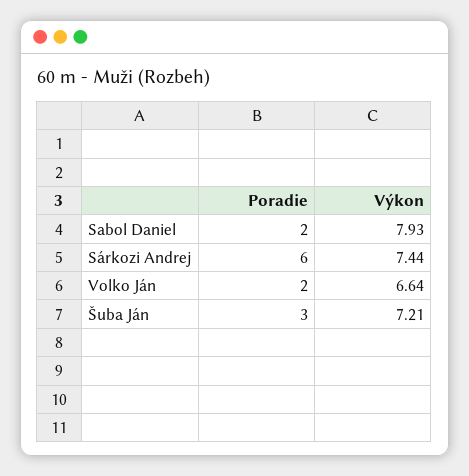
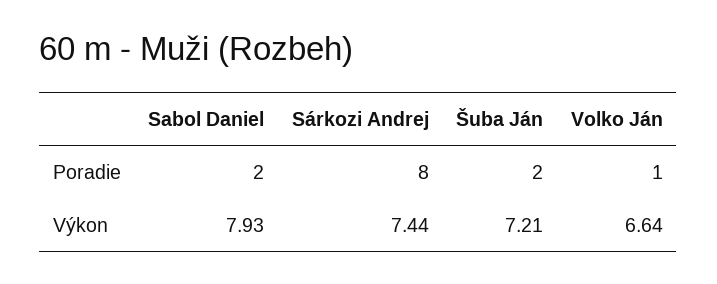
Poradie, Sárkozi Andrej: 6 -> 8
Poradie, Volko Ján: 2 -> 1
Poradie, Šuba Ján: 3 -> 2

